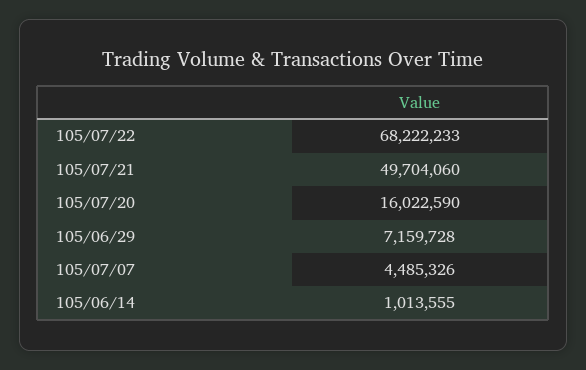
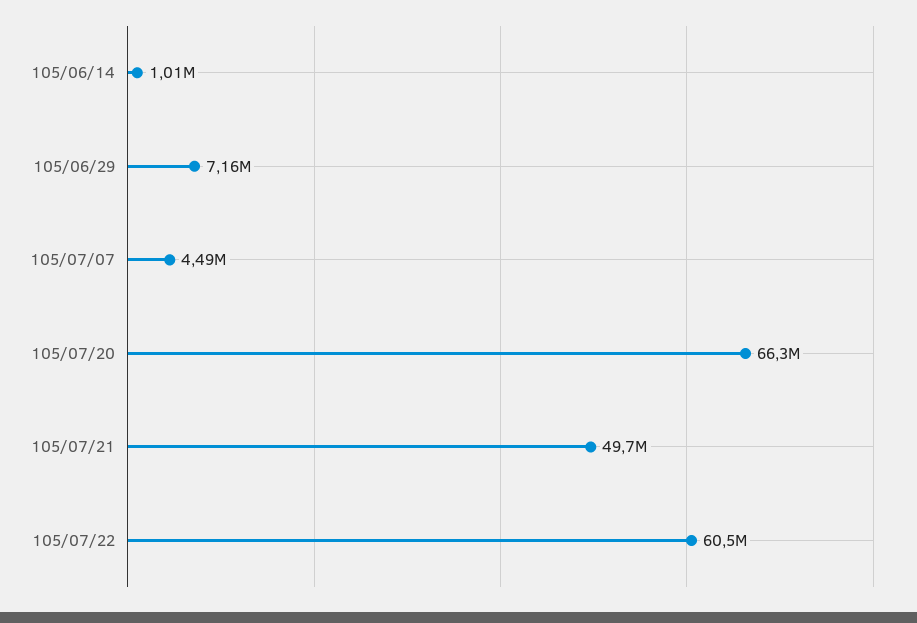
105/07/22: 68222233 -> 60500000
105/07/20: 16022590 -> 66300000

